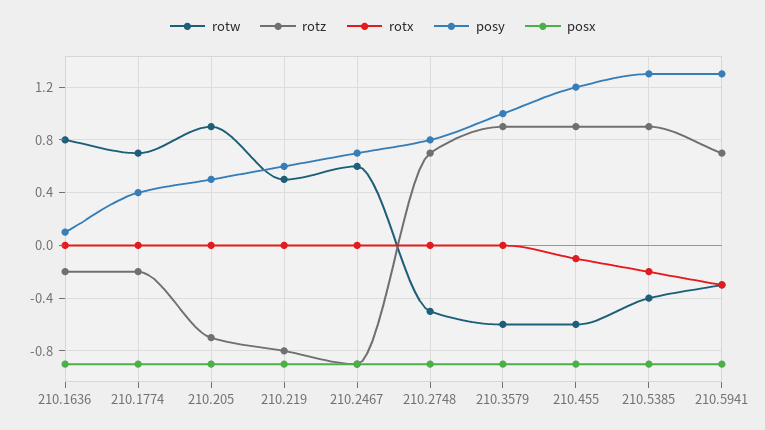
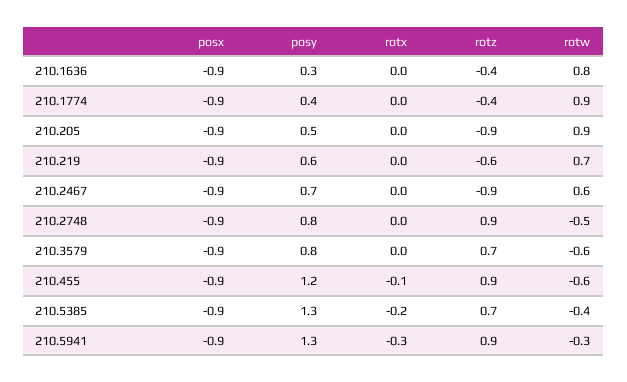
rotz, 210.1636: -0.2 -> -0.4
posy, 210.1636: 0.1 -> 0.3
rotw, 210.1774: 0.7 -> 0.9
rotz, 210.1774: -0.2 -> -0.4
rotz, 210.205: -0.7 -> -0.9
rotw, 210.219: 0.5 -> 0.7
rotz, 210.219: -0.8 -> -0.6
rotz, 210.2748: 0.7 -> 0.9
rotz, 210.3579: 0.9 -> 0.7
posy, 210.3579: 1 -> 0.8
rotz, 210.5385: 0.9 -> 0.7
rotz, 210.5941: 0.7 -> 0.9

